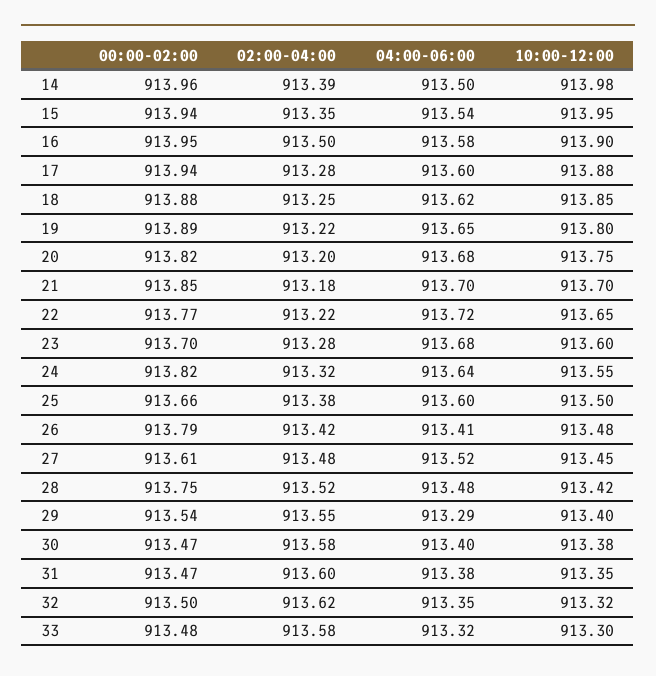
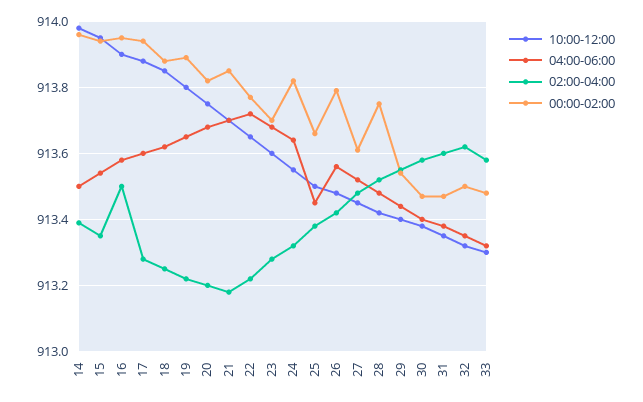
04:00-06:00, 25: 913.6 -> 913.45
04:00-06:00, 26: 913.41 -> 913.55
04:00-06:00, 29: 913.29 -> 913.45

